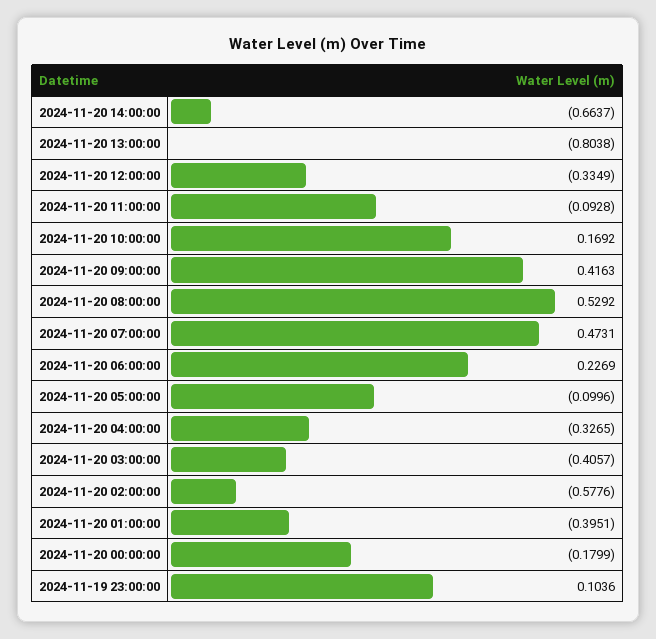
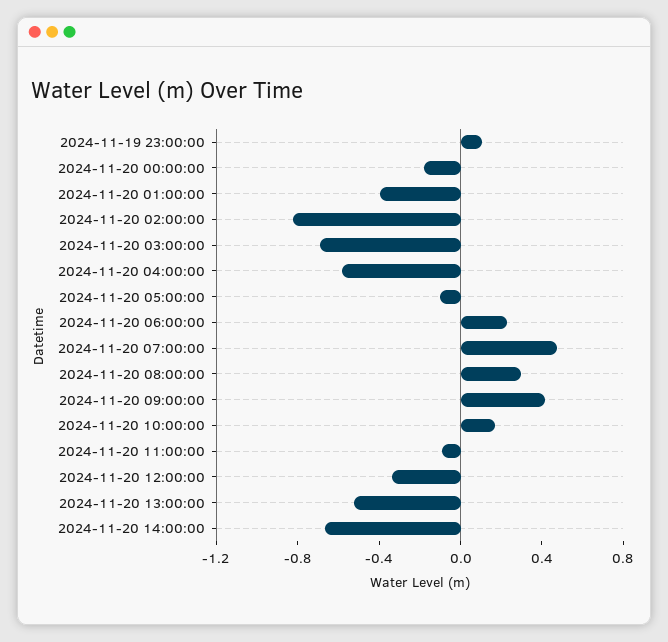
2024-11-20 13:00:00: -0.8038 -> -0.5
2024-11-20 08:00:00: 0.5292 -> 0.3
2024-11-20 04:00:00: -0.3265 -> -0.6
2024-11-20 03:00:00: -0.4057 -> -0.7
2024-11-20 02:00:00: -0.5776 -> -0.8

